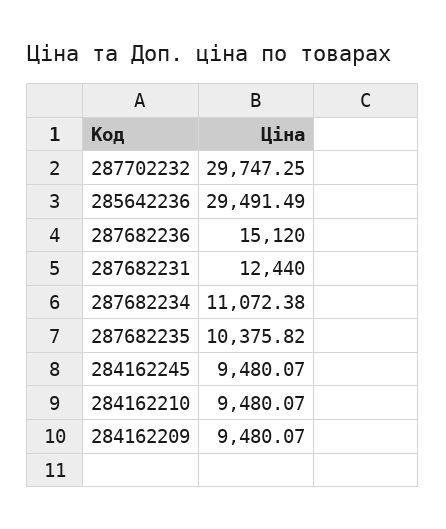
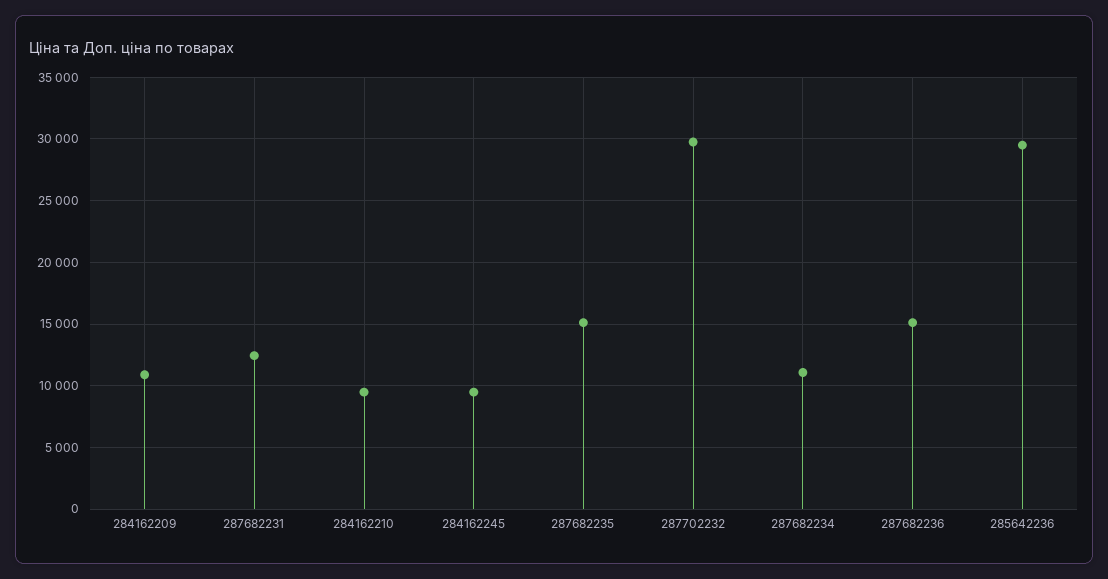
287682235: 10375.82 -> 15000
284162209: 9480.07 -> 11000

